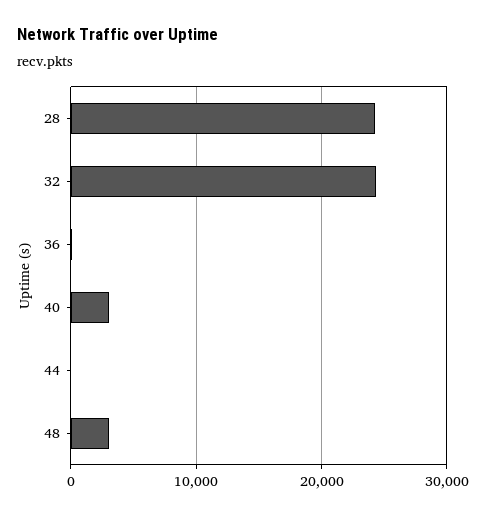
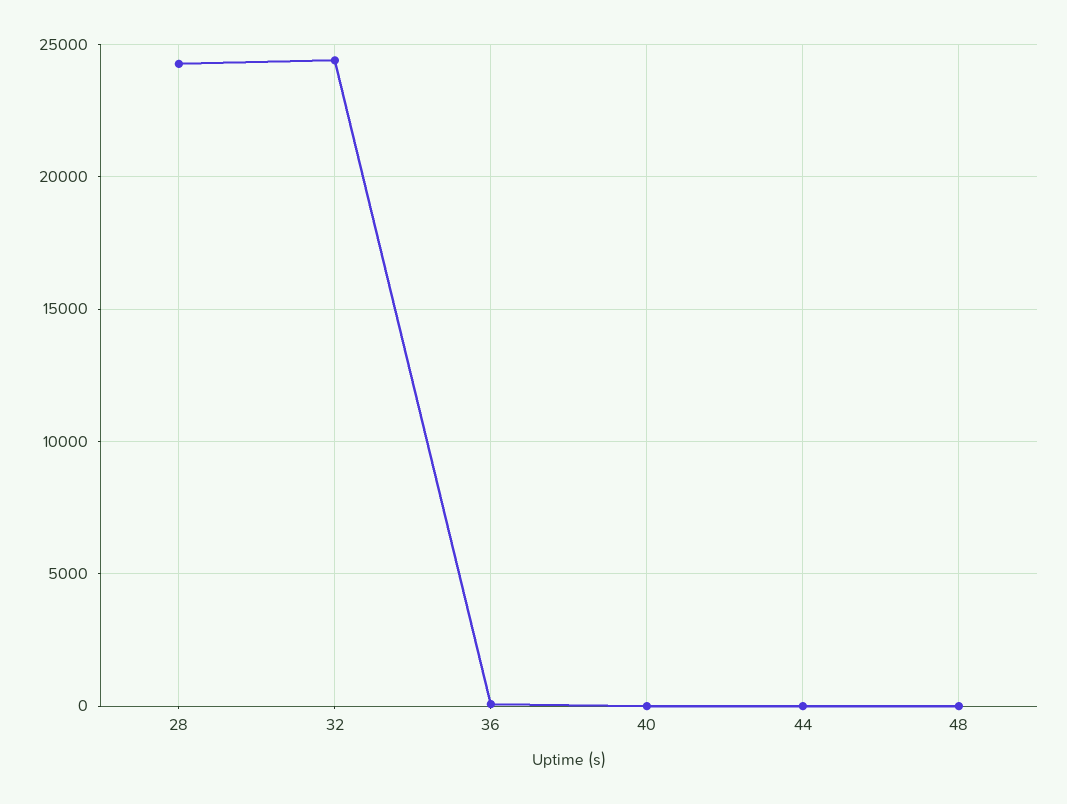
40: 3000 -> 0
48: 3000 -> 0

